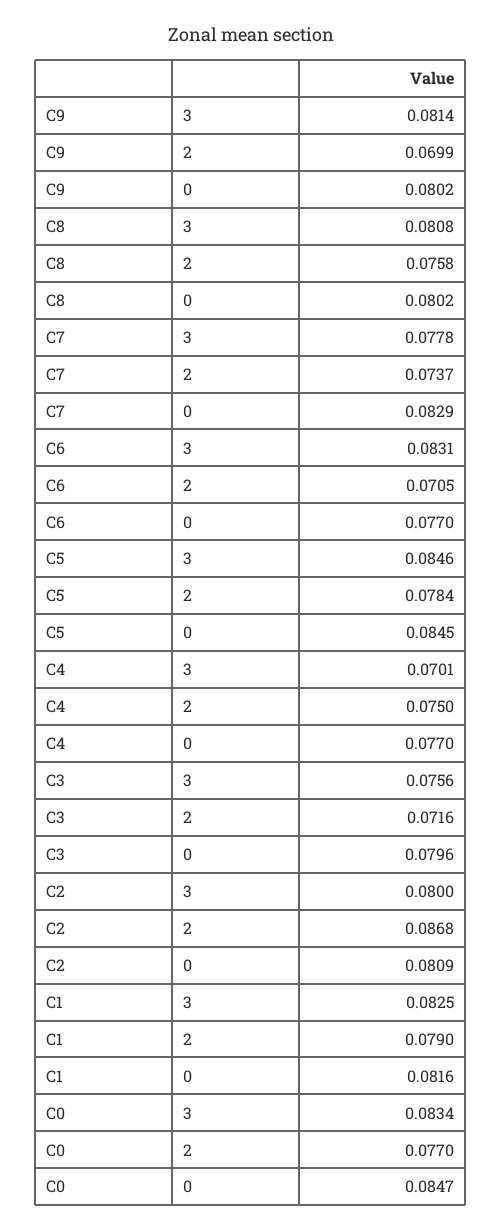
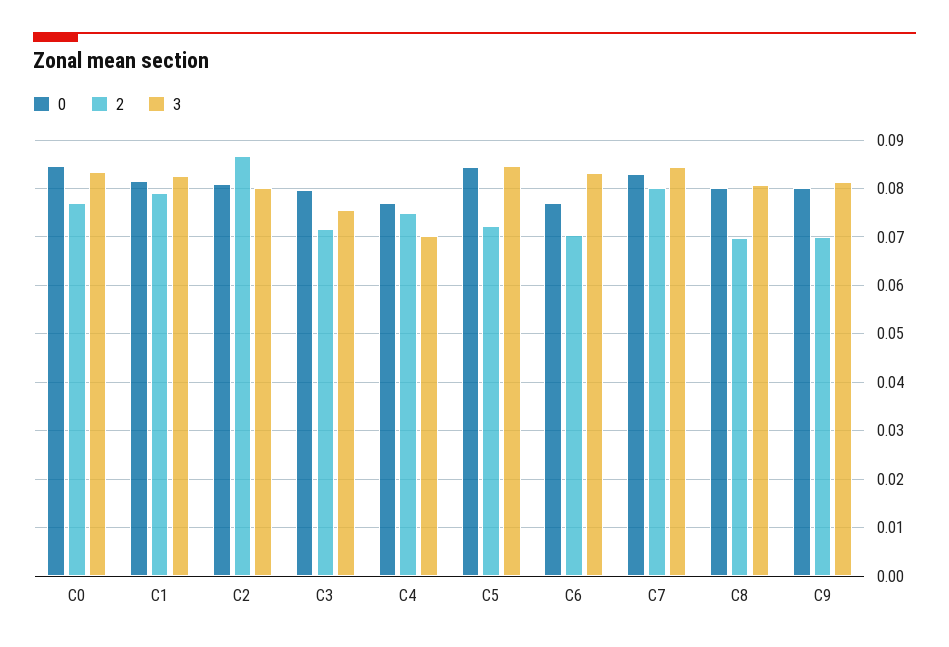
2, C8: 0.0758 -> 0.07
3, C7: 0.0778 -> 0.084
2, C7: 0.0737 -> 0.08
2, C5: 0.0784 -> 0.072

